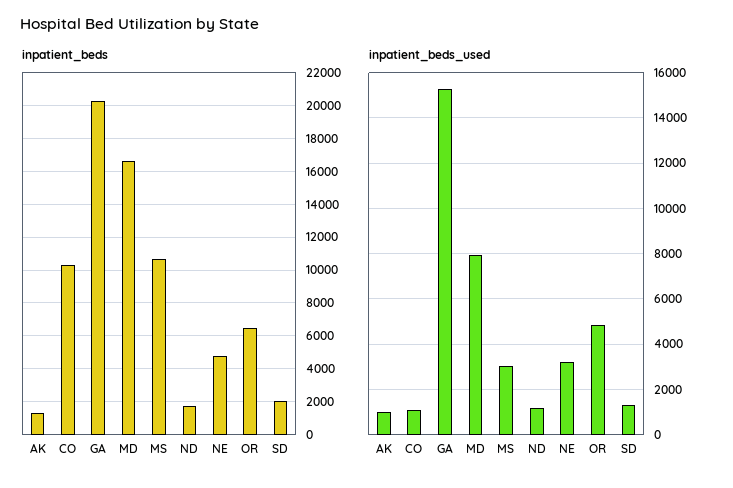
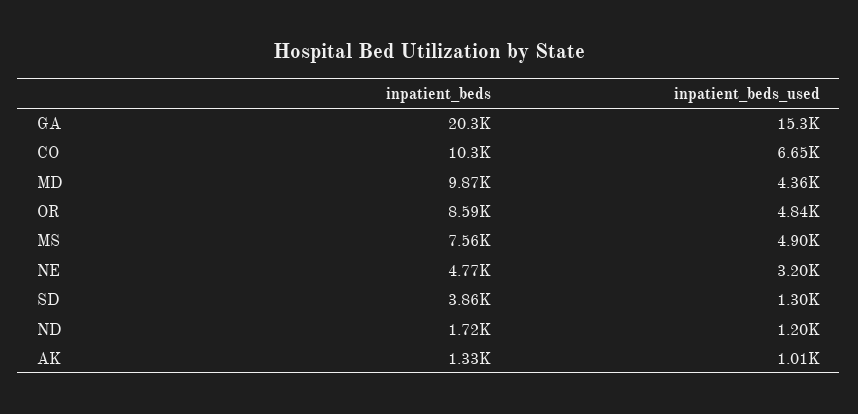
inpatient_beds, MD: 16500 -> 9870
inpatient_beds, MS: 10500 -> 7560
inpatient_beds, OR: 6500 -> 8590
inpatient_beds, SD: 2000 -> 3860
inpatient_beds_used, CO: 1000 -> 6650
inpatient_beds_used, MD: 8000 -> 4360
inpatient_beds_used, MS: 3000 -> 4900

